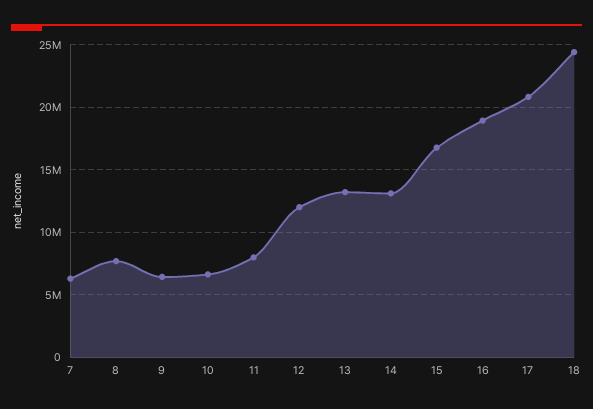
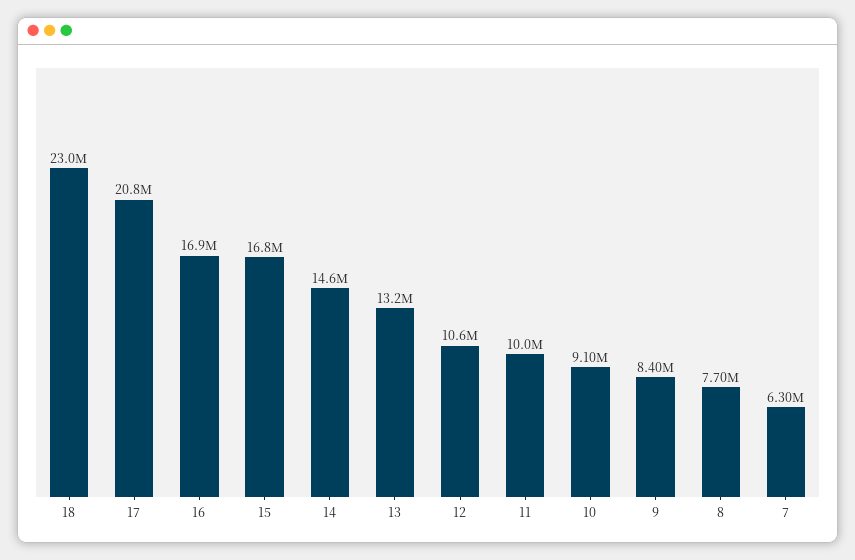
9: 6500000 -> 8400000
10: 6500000 -> 9100000
11: 8000000 -> 10000000
12: 12000000 -> 10600000
14: 13000000 -> 14600000
16: 19000000 -> 16900000
18: 24500000 -> 23000000

